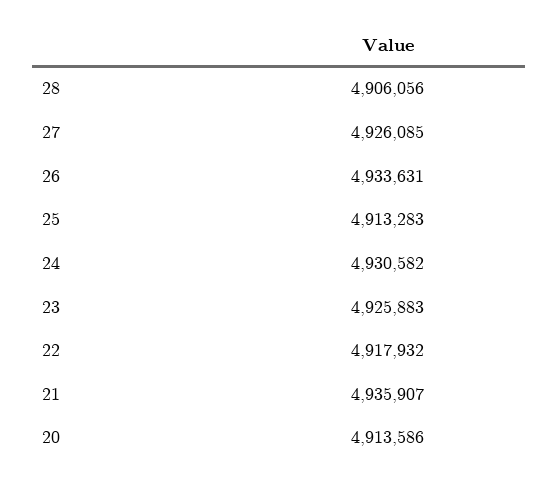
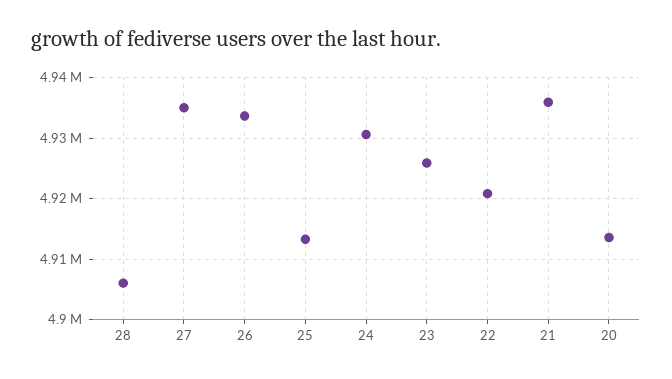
27: 4926085 -> 4935000
22: 4917932 -> 4921000

